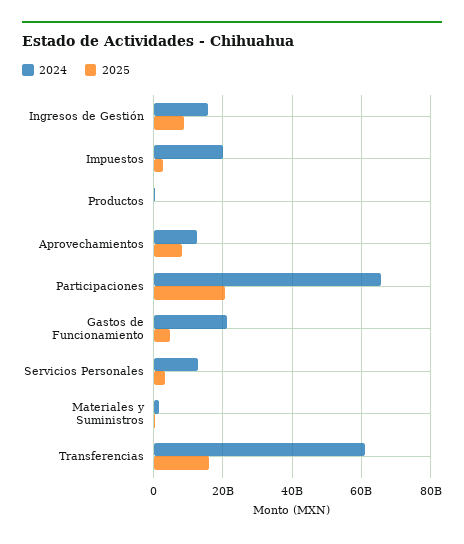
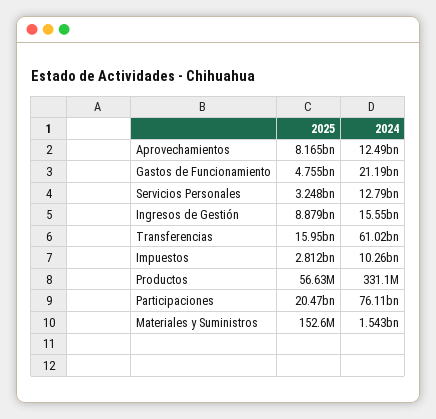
2024, Impuestos: 20000000000 -> 10260000000
2024, Participaciones: 66000000000 -> 76110000000

